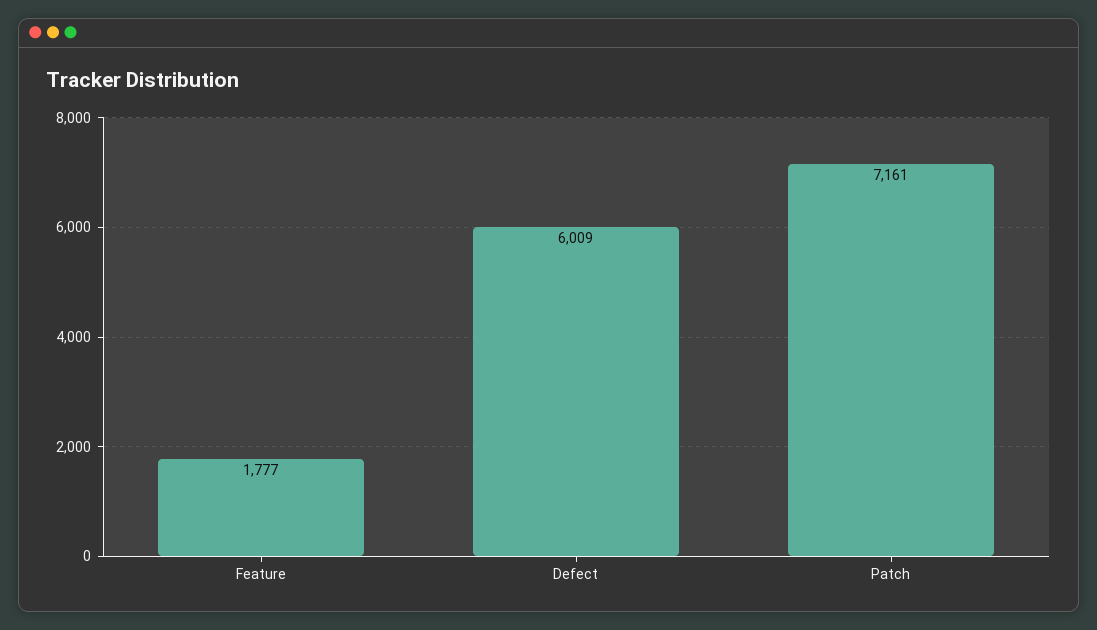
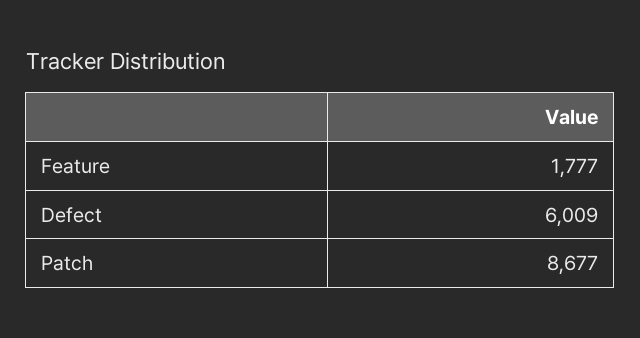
Patch: 7161 -> 8677

